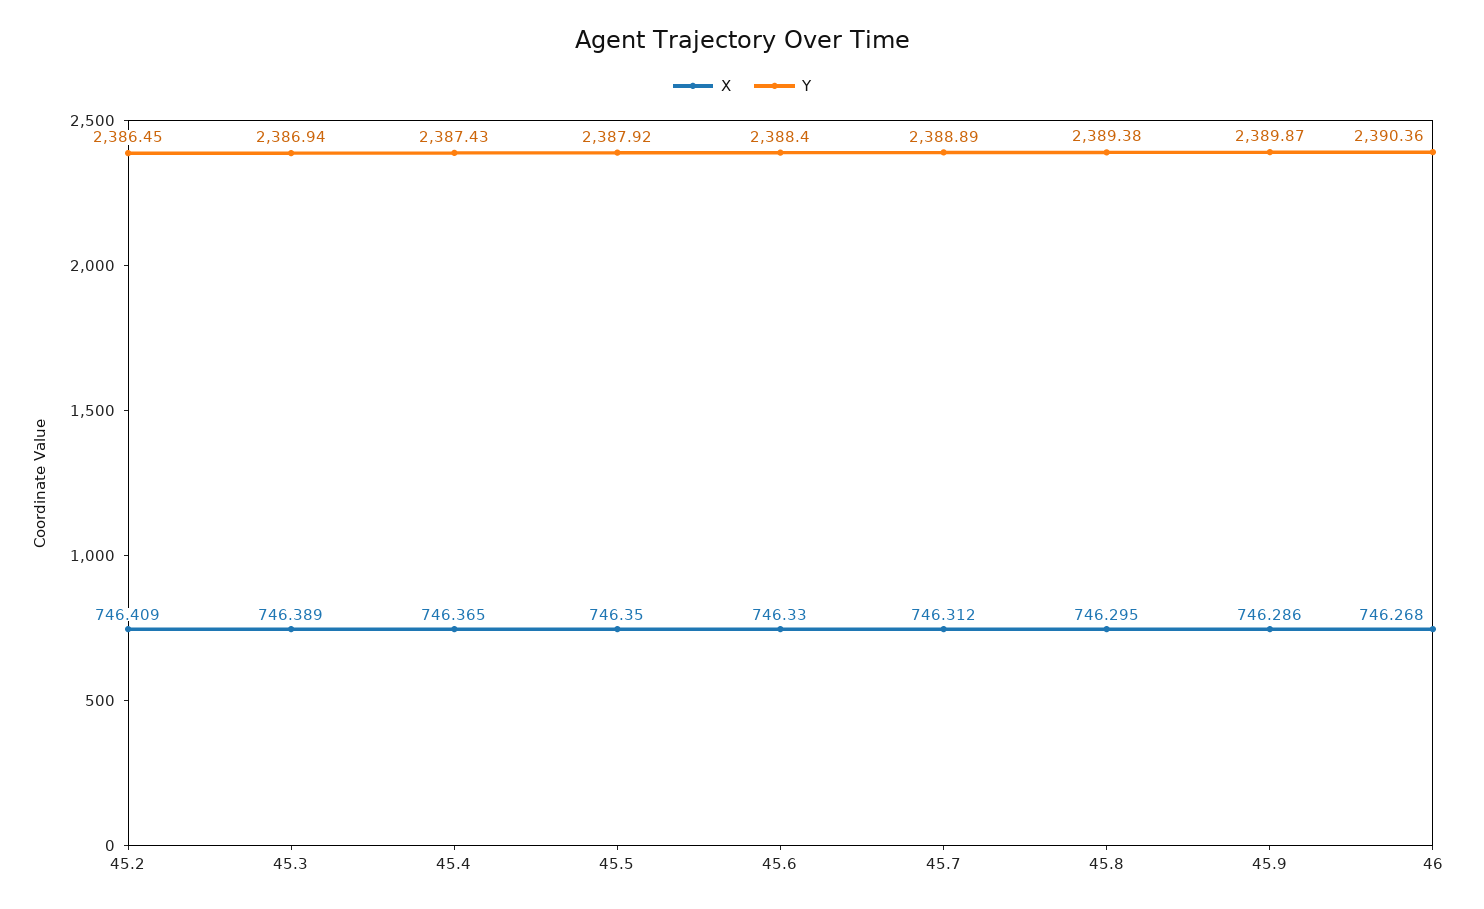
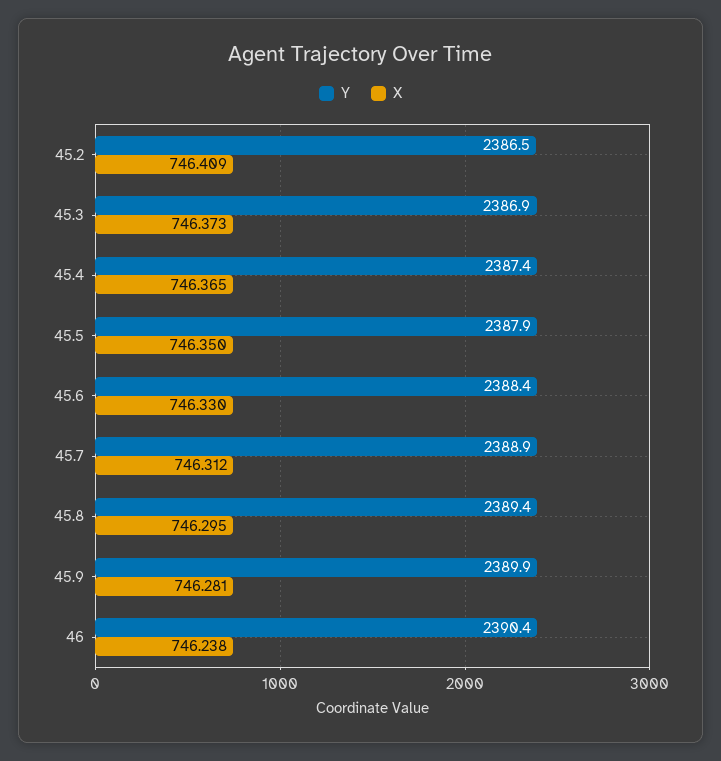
X, 45.3: 746.389 -> 746.373
X, 45.9: 746.286 -> 746.281
X, 46: 746.268 -> 746.238

